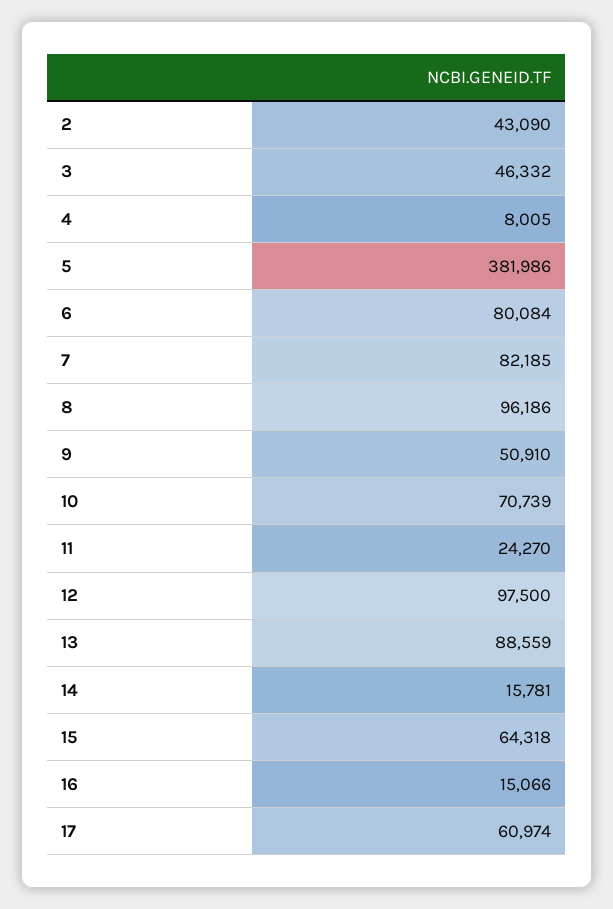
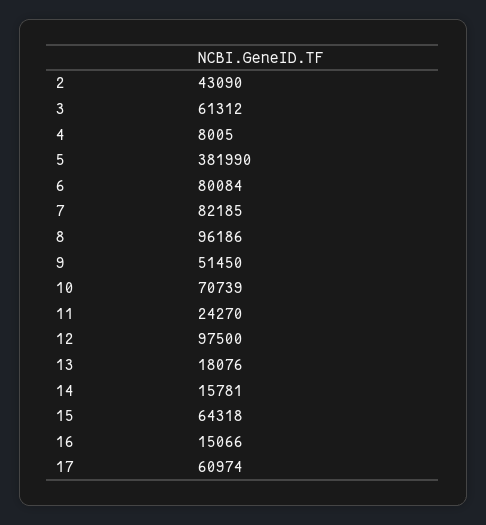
3: 46332 -> 61312
5: 381986 -> 381990
9: 50910 -> 51450
13: 88559 -> 18076

